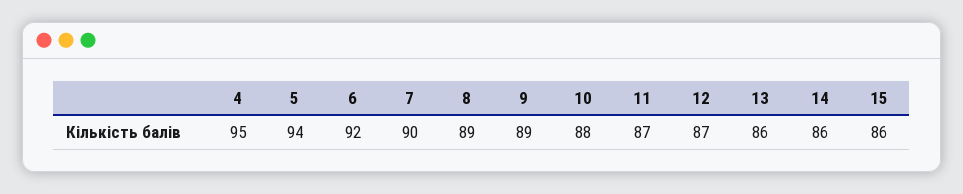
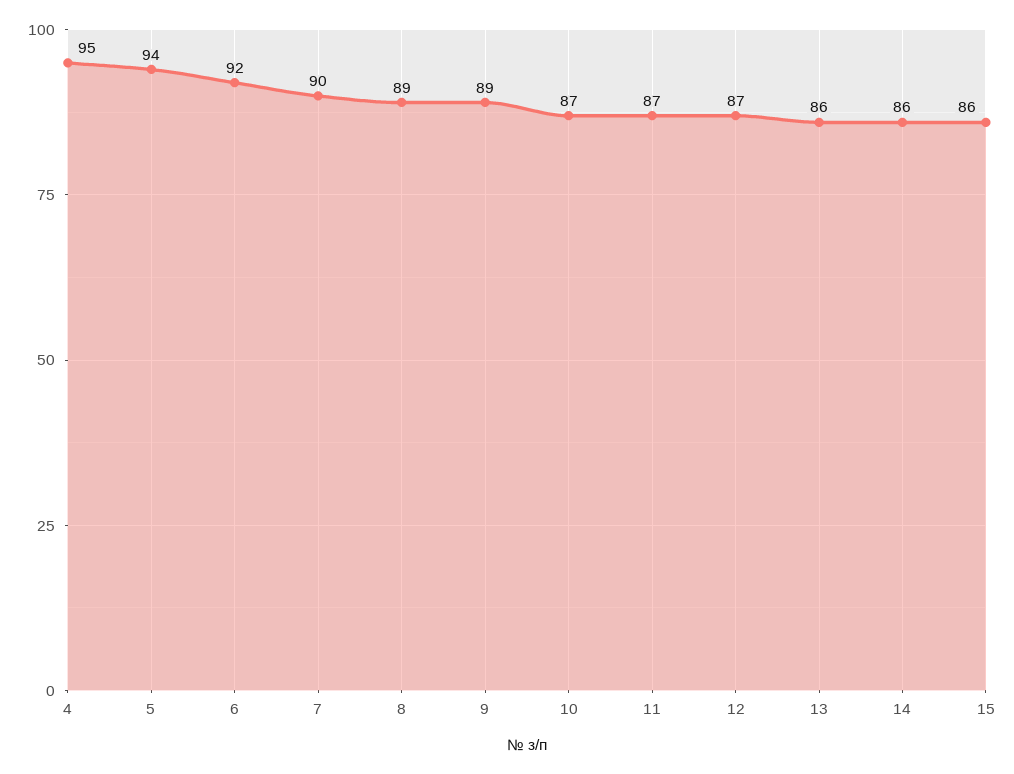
10: 88 -> 87

